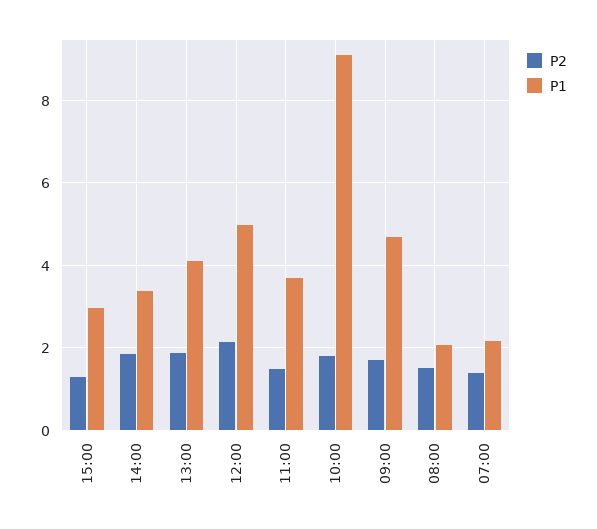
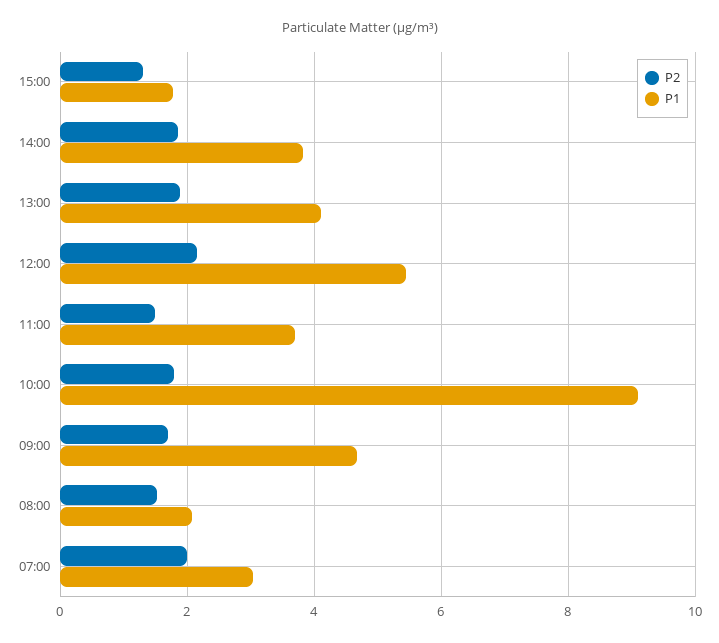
P1, 15:00: 3 -> 1.8
P1, 14:00: 3.4 -> 3.8
P1, 12:00: 5 -> 5.4
P2, 07:00: 1.4 -> 2
P1, 07:00: 2.2 -> 3

